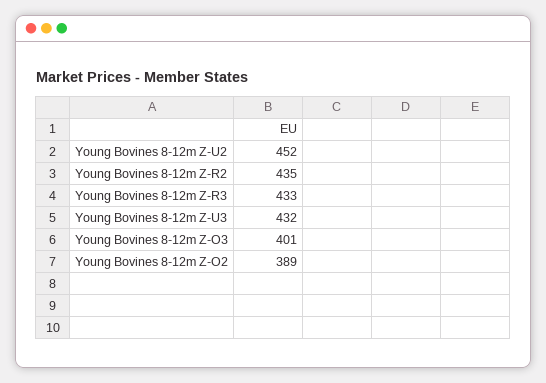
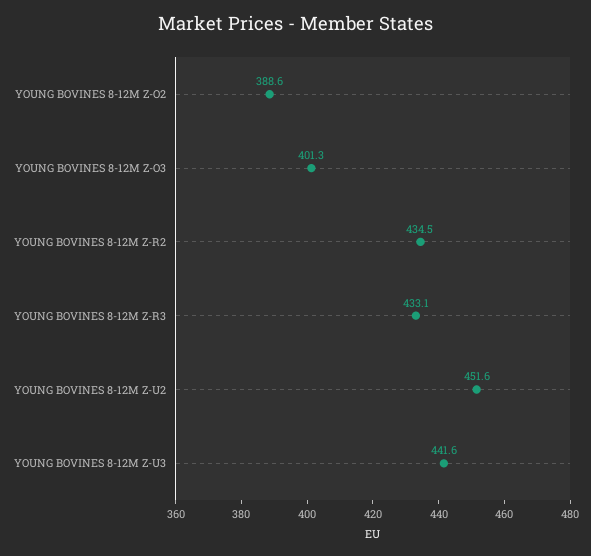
Young Bovines 8-12m Z-U3: 432 -> 441.6

